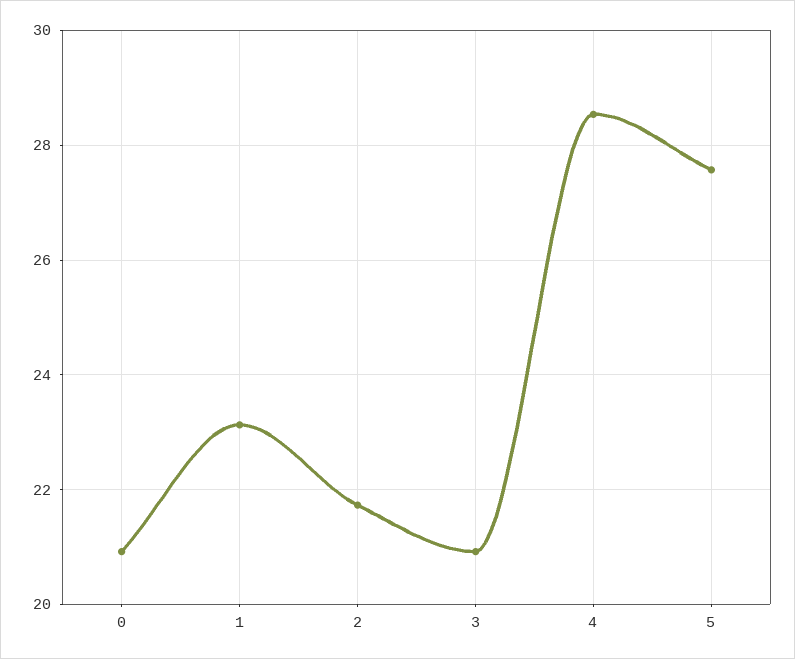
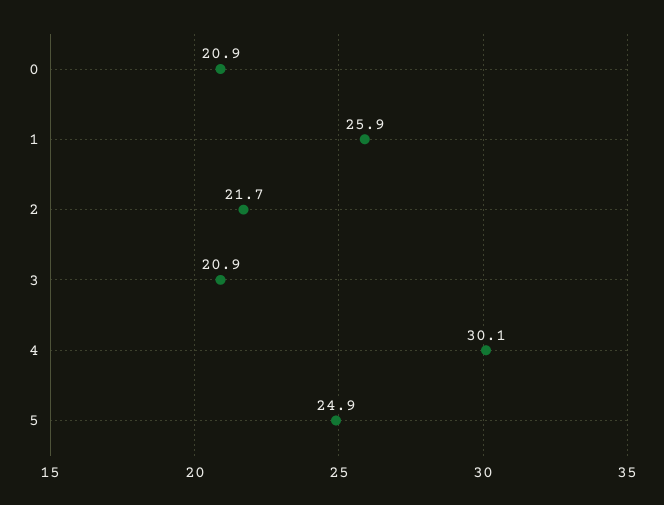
1: 23.2 -> 25.9
4: 28.6 -> 30.1
5: 27.6 -> 24.9

